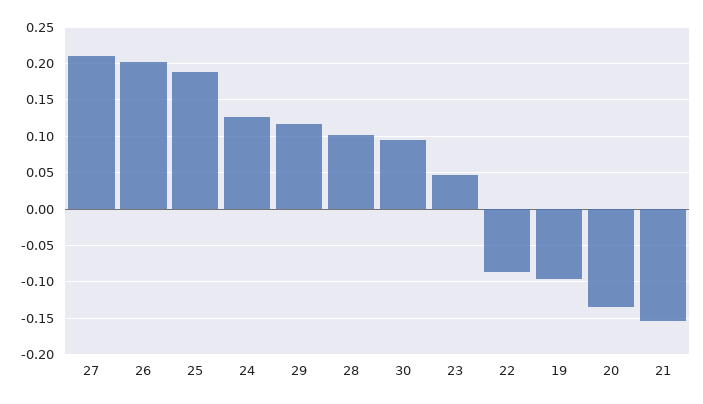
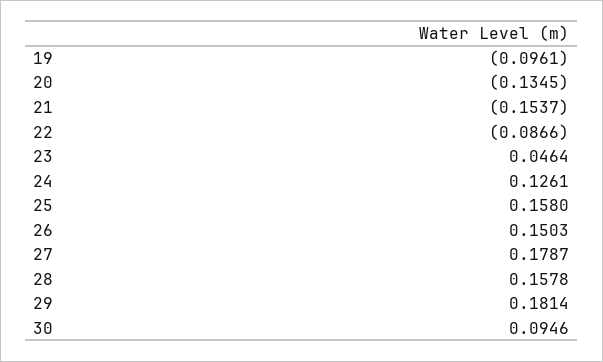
27: 0.21 -> 0.1787
26: 0.2 -> 0.1503
25: 0.19 -> 0.158
29: 0.12 -> 0.1814
28: 0.1 -> 0.1578

